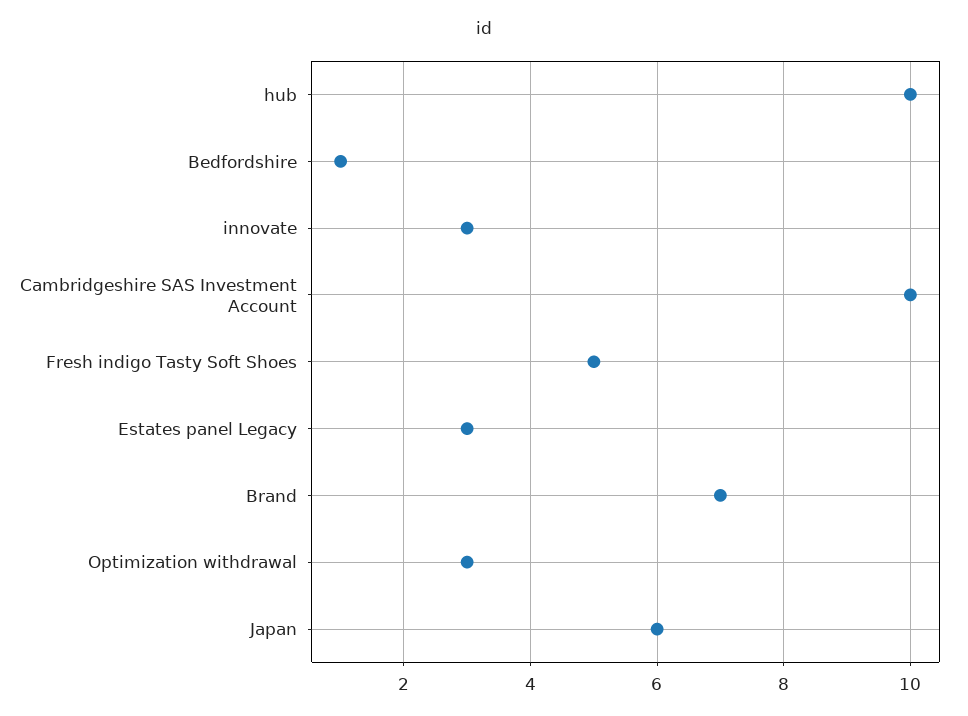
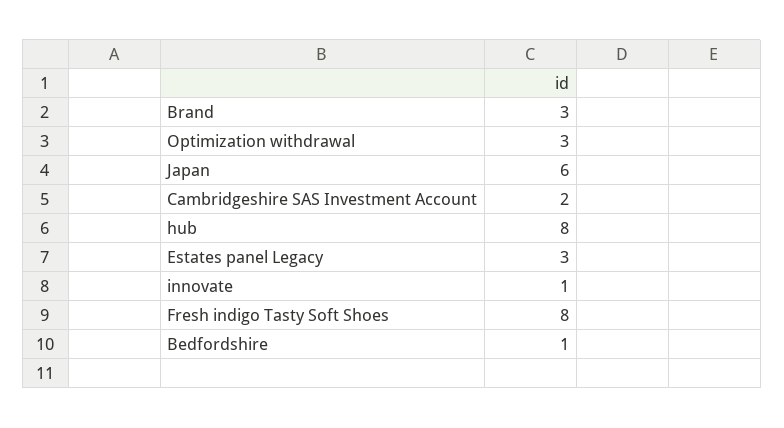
hub: 10 -> 8
innovate: 3 -> 1
Cambridgeshire SAS Investment Account: 10 -> 2
Fresh indigo Tasty Soft Shoes: 5 -> 8
Brand: 7 -> 3

